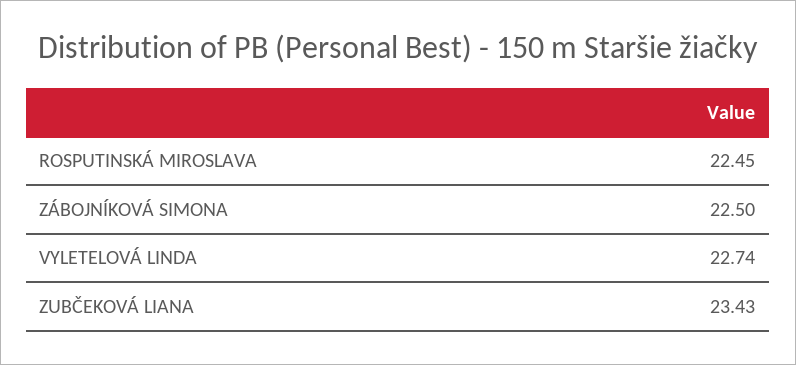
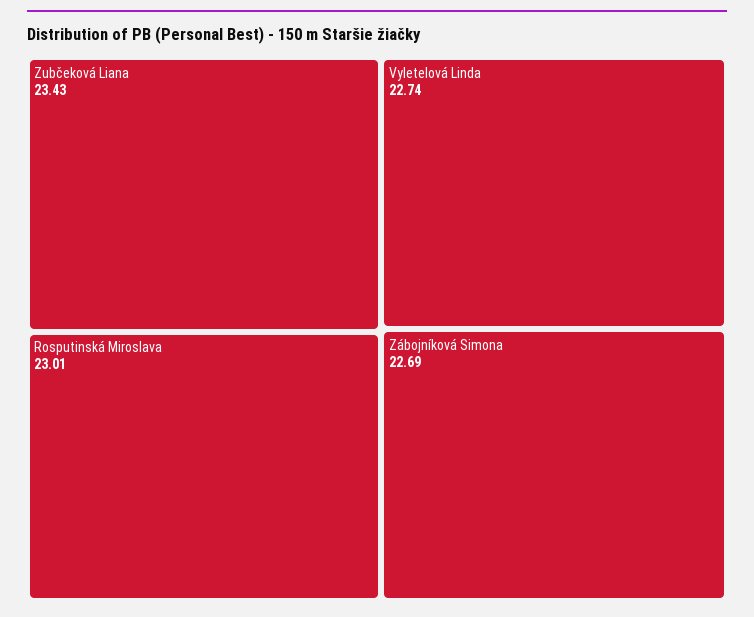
ROSPUTINSKÁ MIROSLAVA: 22.45 -> 23.01
ZÁBOJNÍKOVÁ SIMONA: 22.5 -> 22.69

